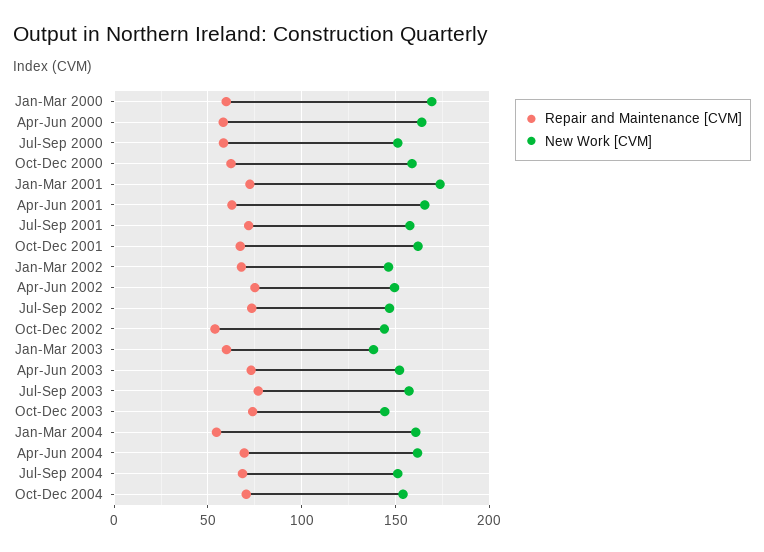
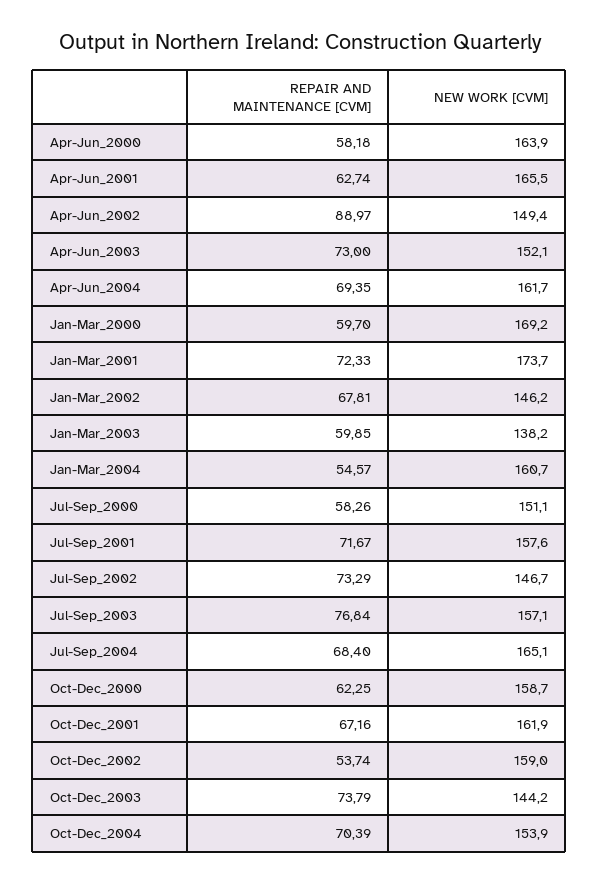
Repair and Maintenance [CVM], Apr-Jun 2002: 75 -> 88.97
New Work [CVM], Oct-Dec 2002: 145 -> 159
New Work [CVM], Jul-Sep 2004: 150 -> 165.1

